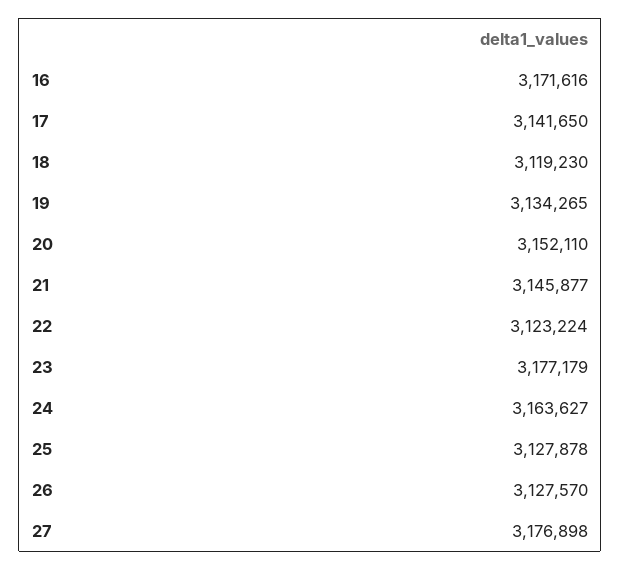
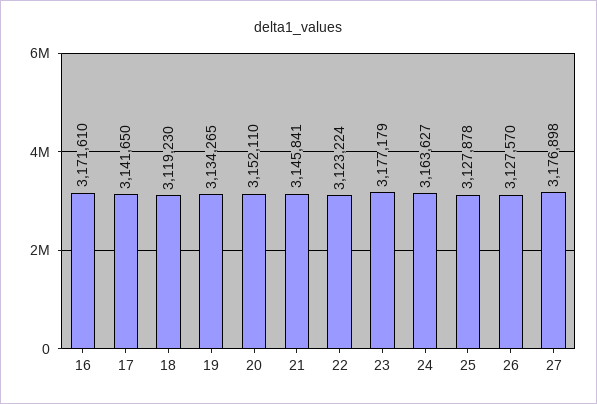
16: 3171616 -> 3171610
21: 3145877 -> 3145841

